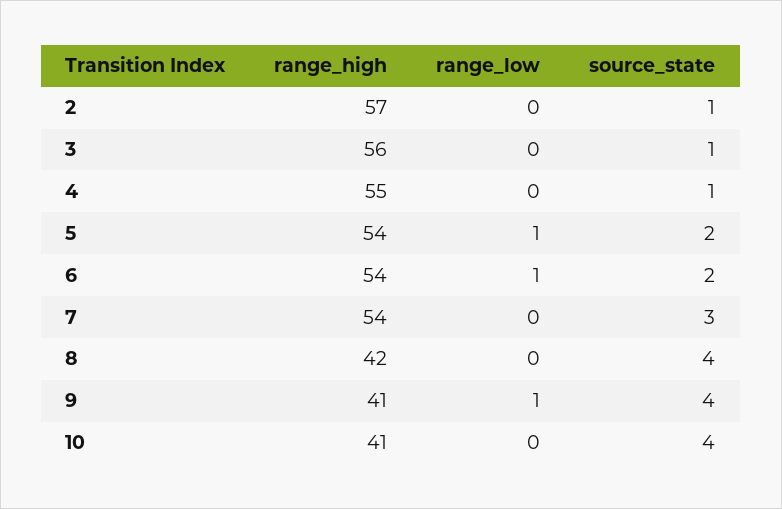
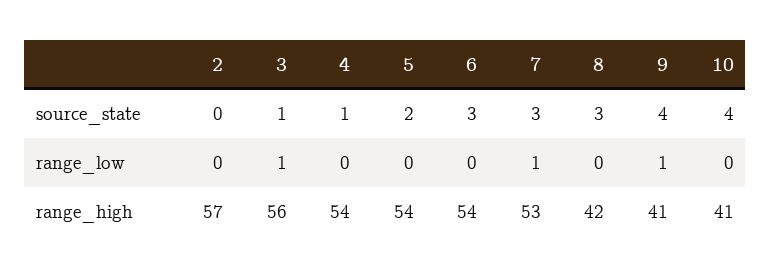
source_state, 2: 1 -> 0
range_low, 3: 0 -> 1
range_high, 4: 55 -> 54
range_low, 5: 1 -> 0
range_low, 6: 1 -> 0
source_state, 6: 2 -> 3
range_high, 7: 54 -> 53
range_low, 7: 0 -> 1
source_state, 8: 4 -> 3

